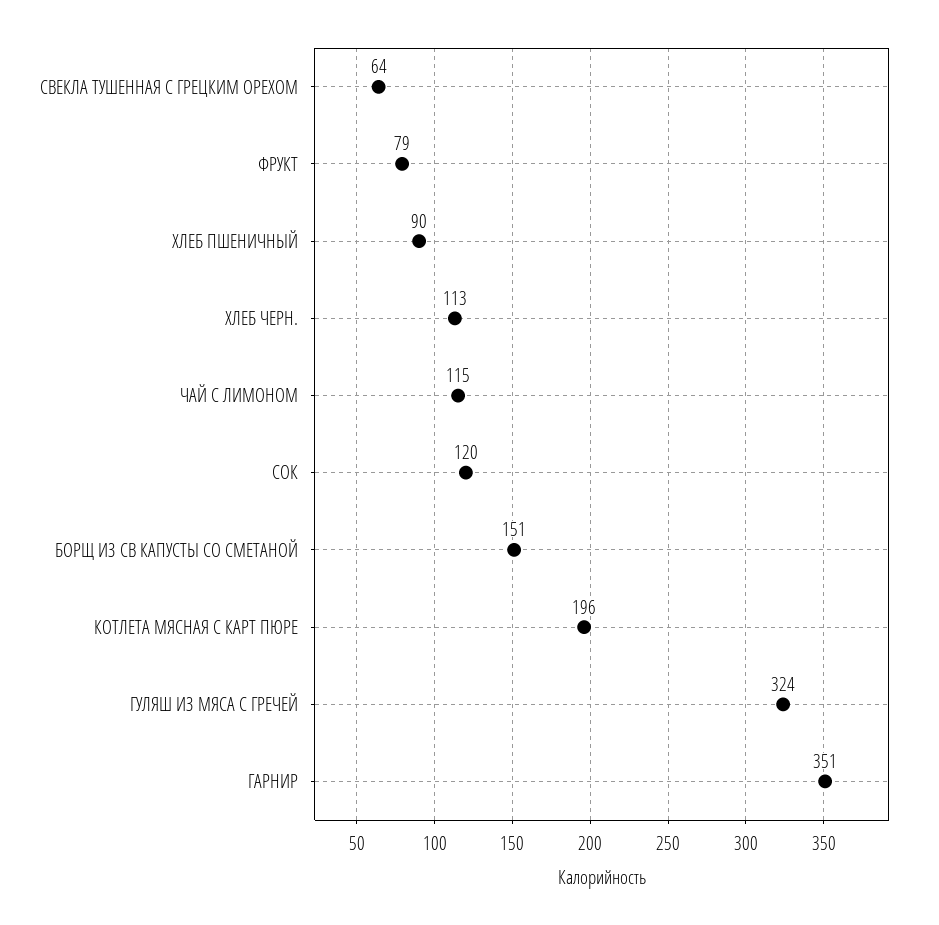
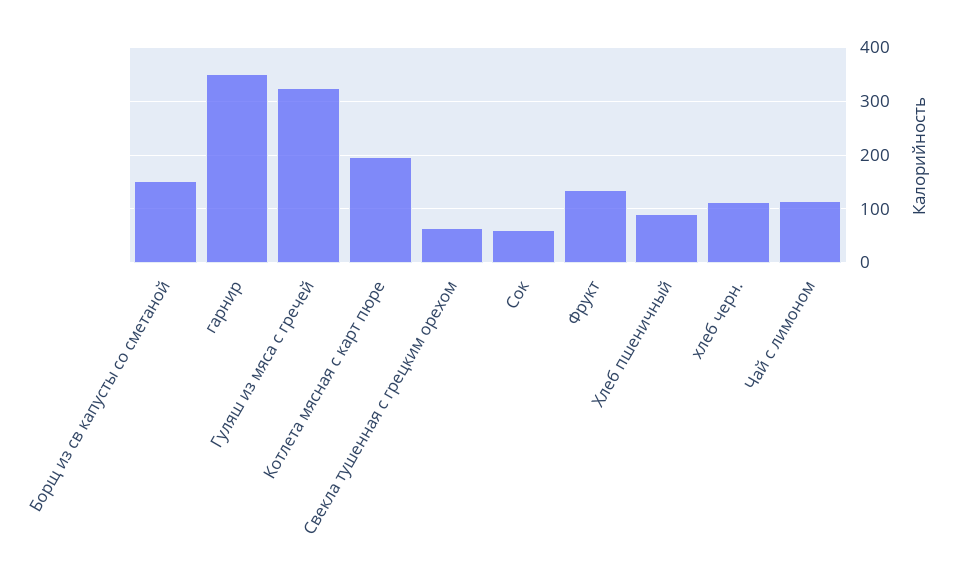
ФРУКТ: 79 -> 140
СОК: 120 -> 60

